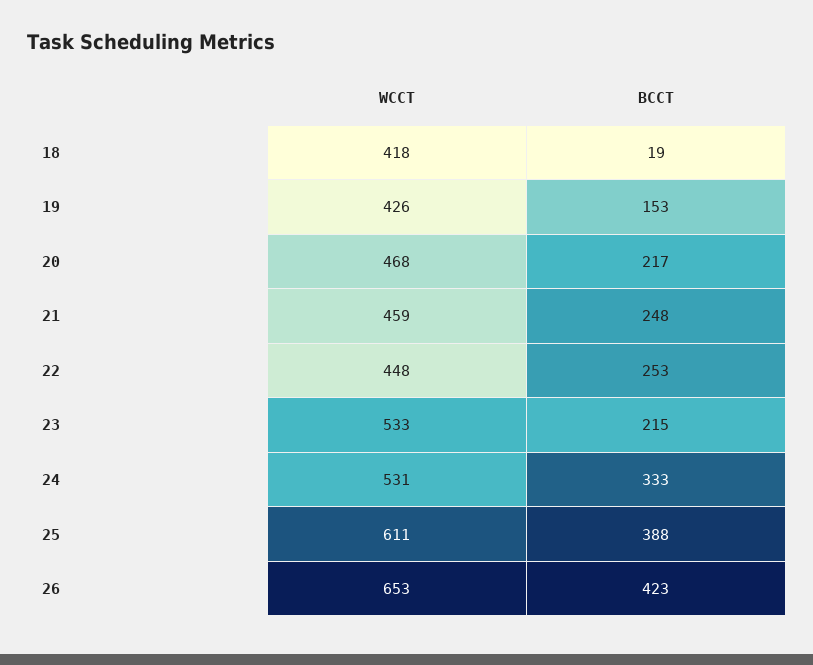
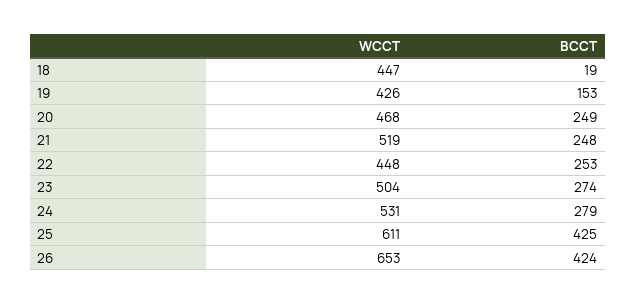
WCCT, 18: 418 -> 447
BCCT, 20: 217 -> 249
WCCT, 21: 459 -> 519
WCCT, 23: 533 -> 504
BCCT, 23: 215 -> 274
BCCT, 24: 333 -> 279
BCCT, 25: 388 -> 425
BCCT, 26: 423 -> 424

